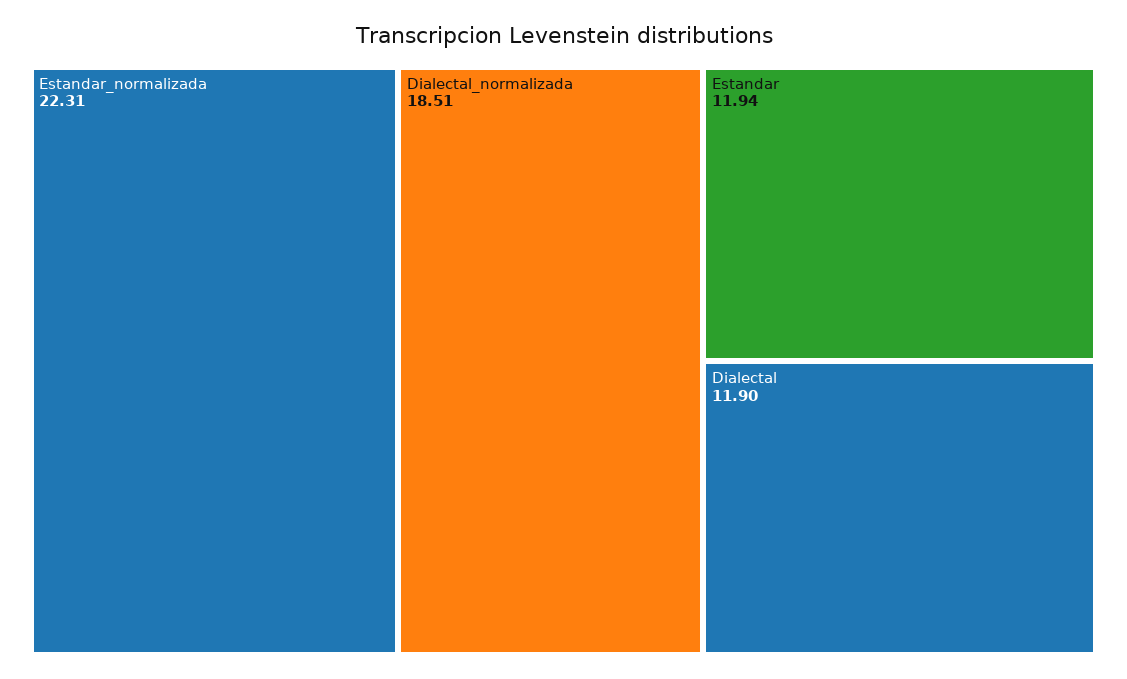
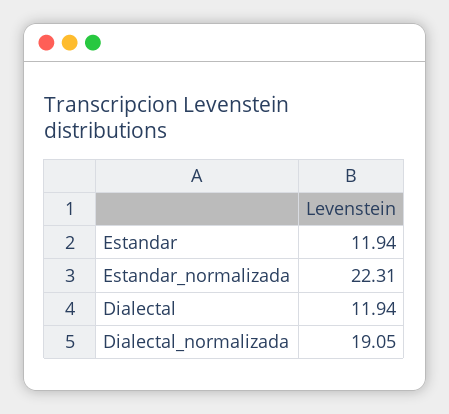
Dialectal_normalizada: 18.51 -> 19.05
Dialectal: 11.9 -> 11.94

